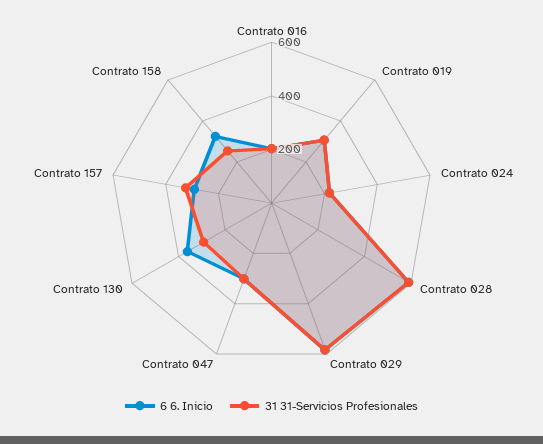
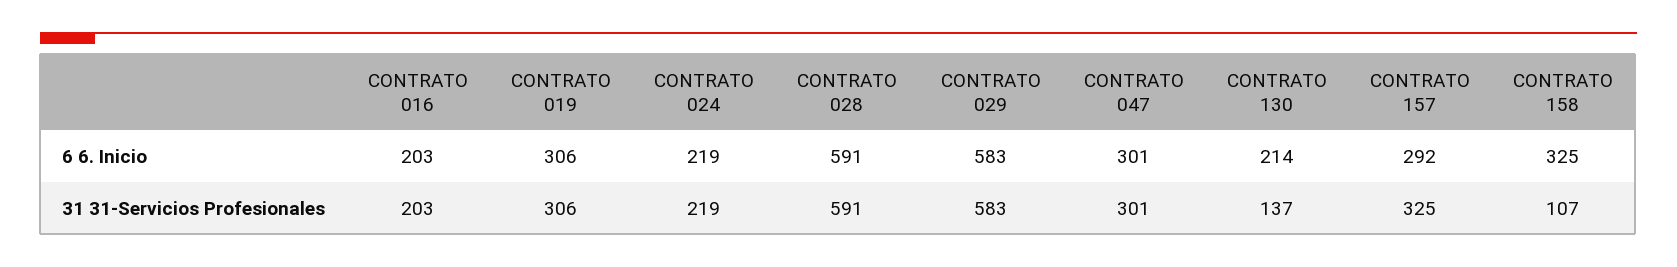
6 6. Inicio, Contrato 130: 350 -> 214
31 31-Servicios Profesionales, Contrato 130: 300 -> 137
31 31-Servicios Profesionales, Contrato 158: 250 -> 107

